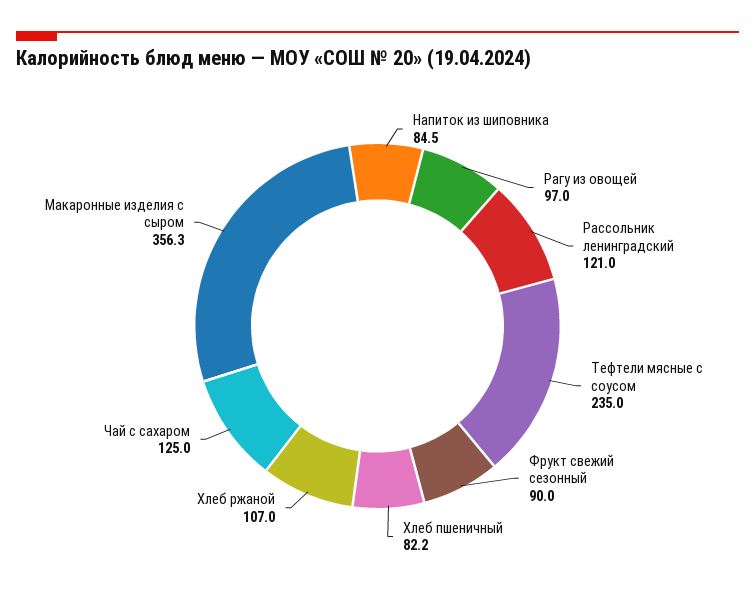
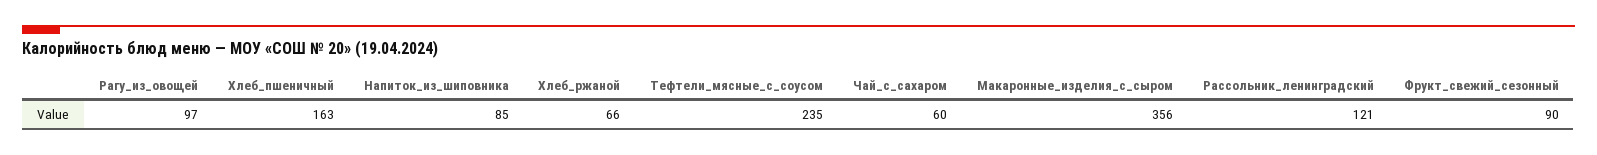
Хлеб пшеничный: 82.2 -> 163
Хлеб ржаной: 107 -> 66
Чай с сахаром: 125 -> 60

